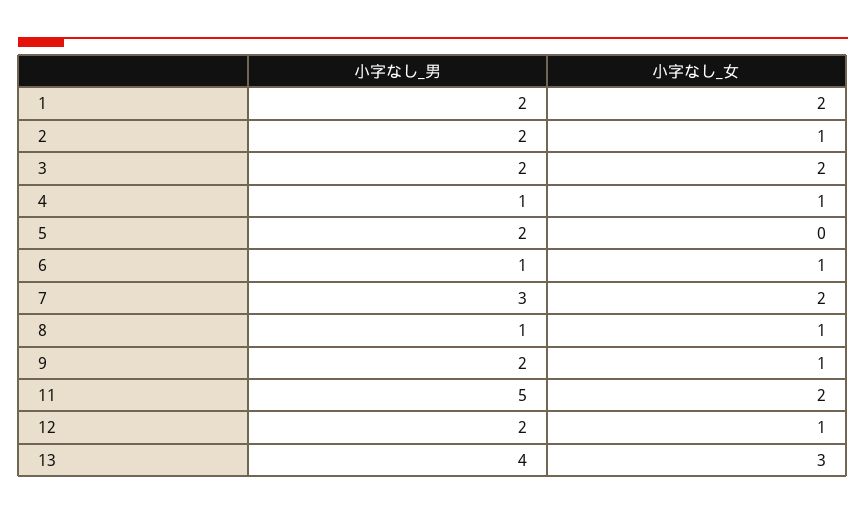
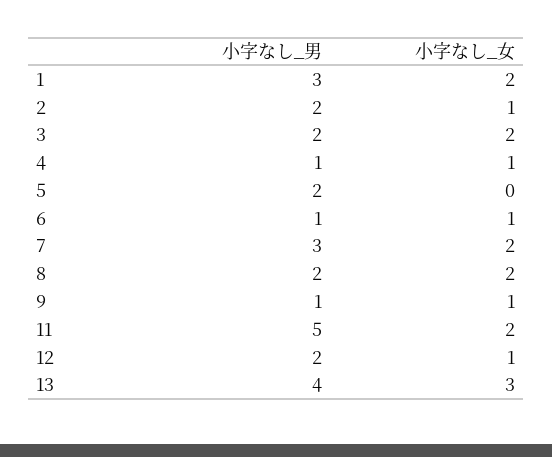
小字なし_男, 1: 2 -> 3
小字なし_男, 8: 1 -> 2
小字なし_女, 8: 1 -> 2
小字なし_男, 9: 2 -> 1

